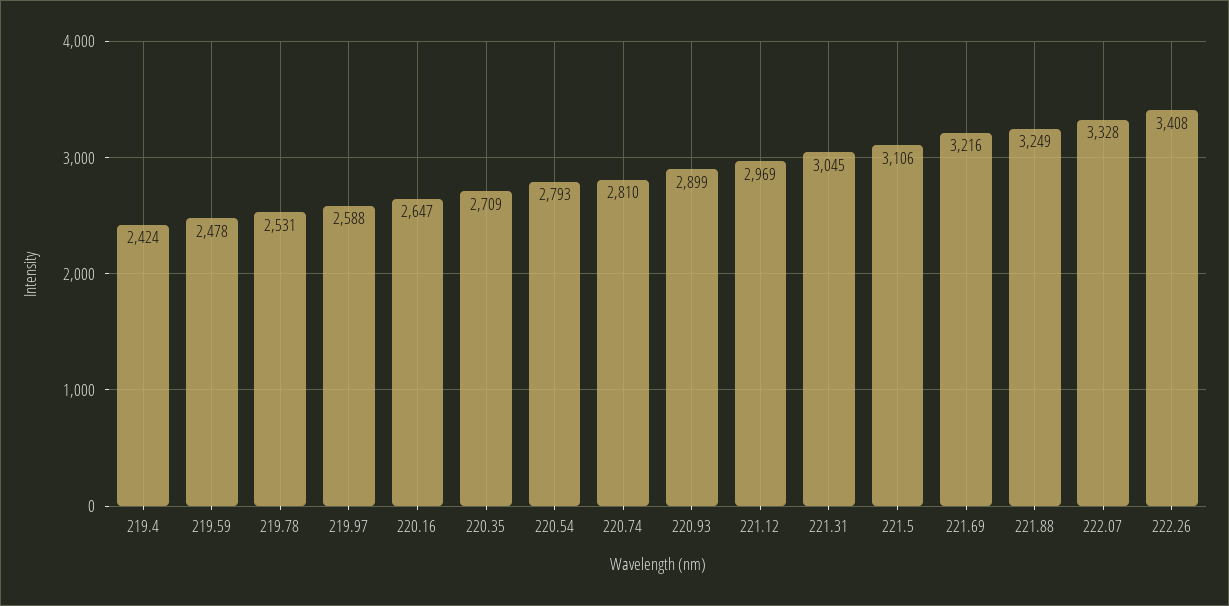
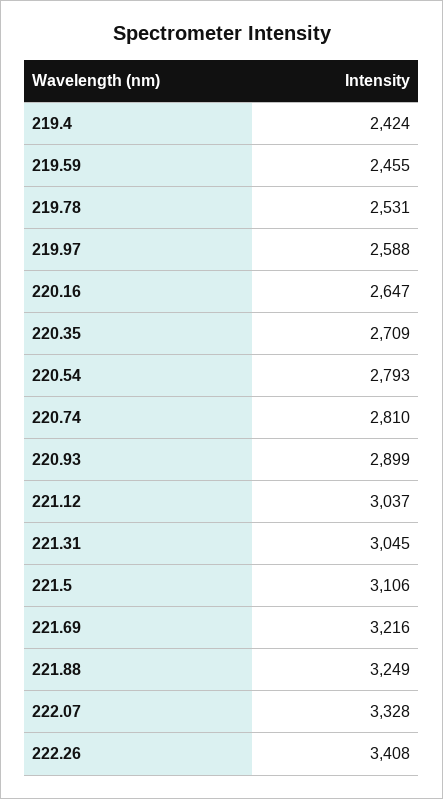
219.59: 2478 -> 2455
221.12: 2969 -> 3037

